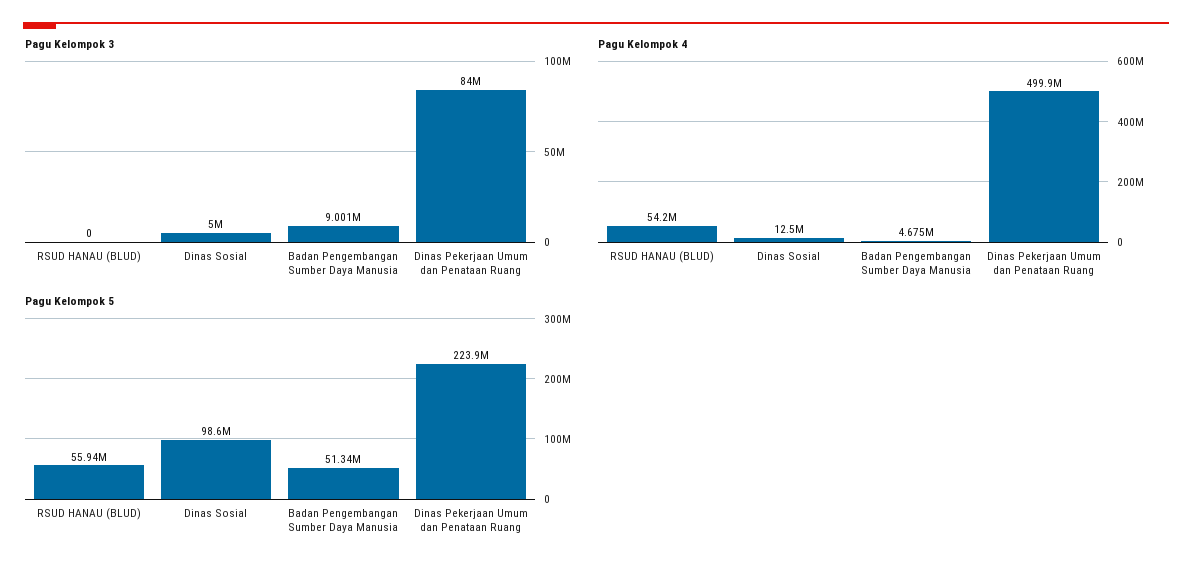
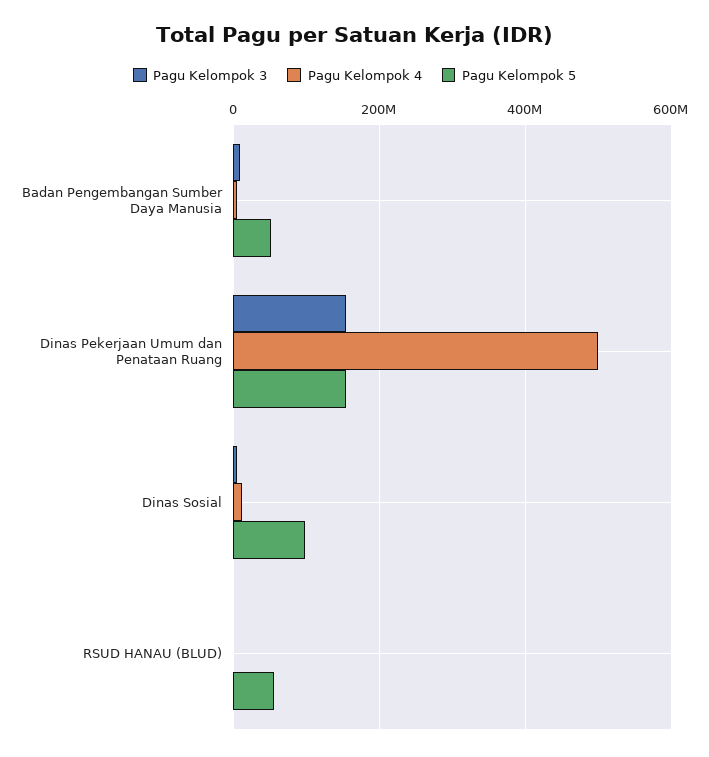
Pagu Kelompok 3, Dinas Pekerjaan Umum dan Penataan Ruang: 84000000 -> 160000000
Pagu Kelompok 4, RSUD HANAU (BLUD): 54200000 -> 0
Pagu Kelompok 5, Dinas Pekerjaan Umum dan Penataan Ruang: 223900000 -> 160000000

